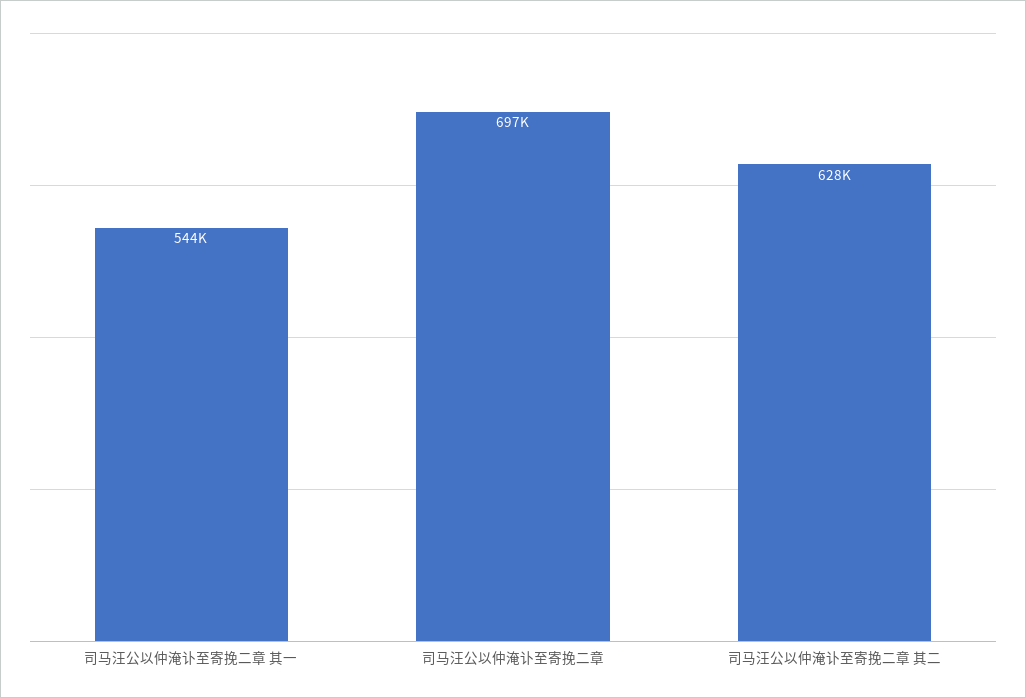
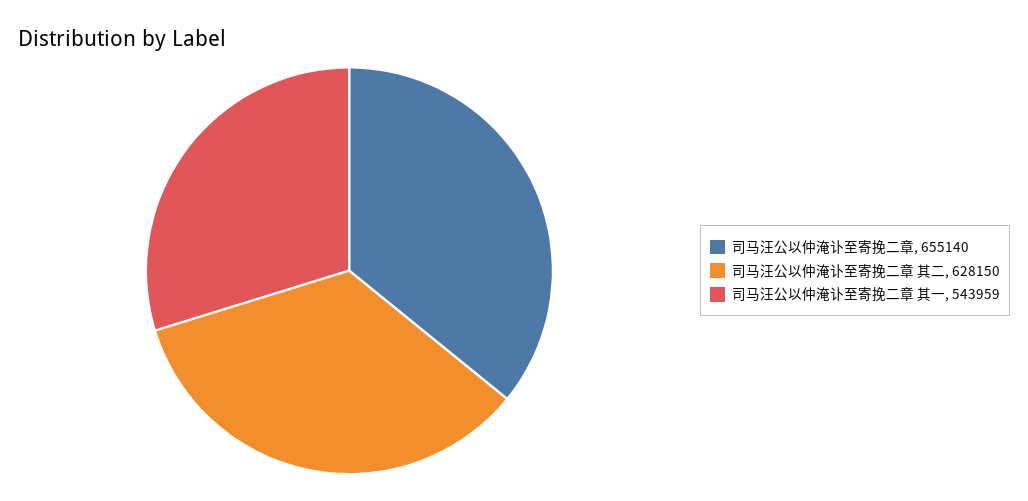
司马汪公以仲淹讣至寄挽二章: 697000 -> 655140

